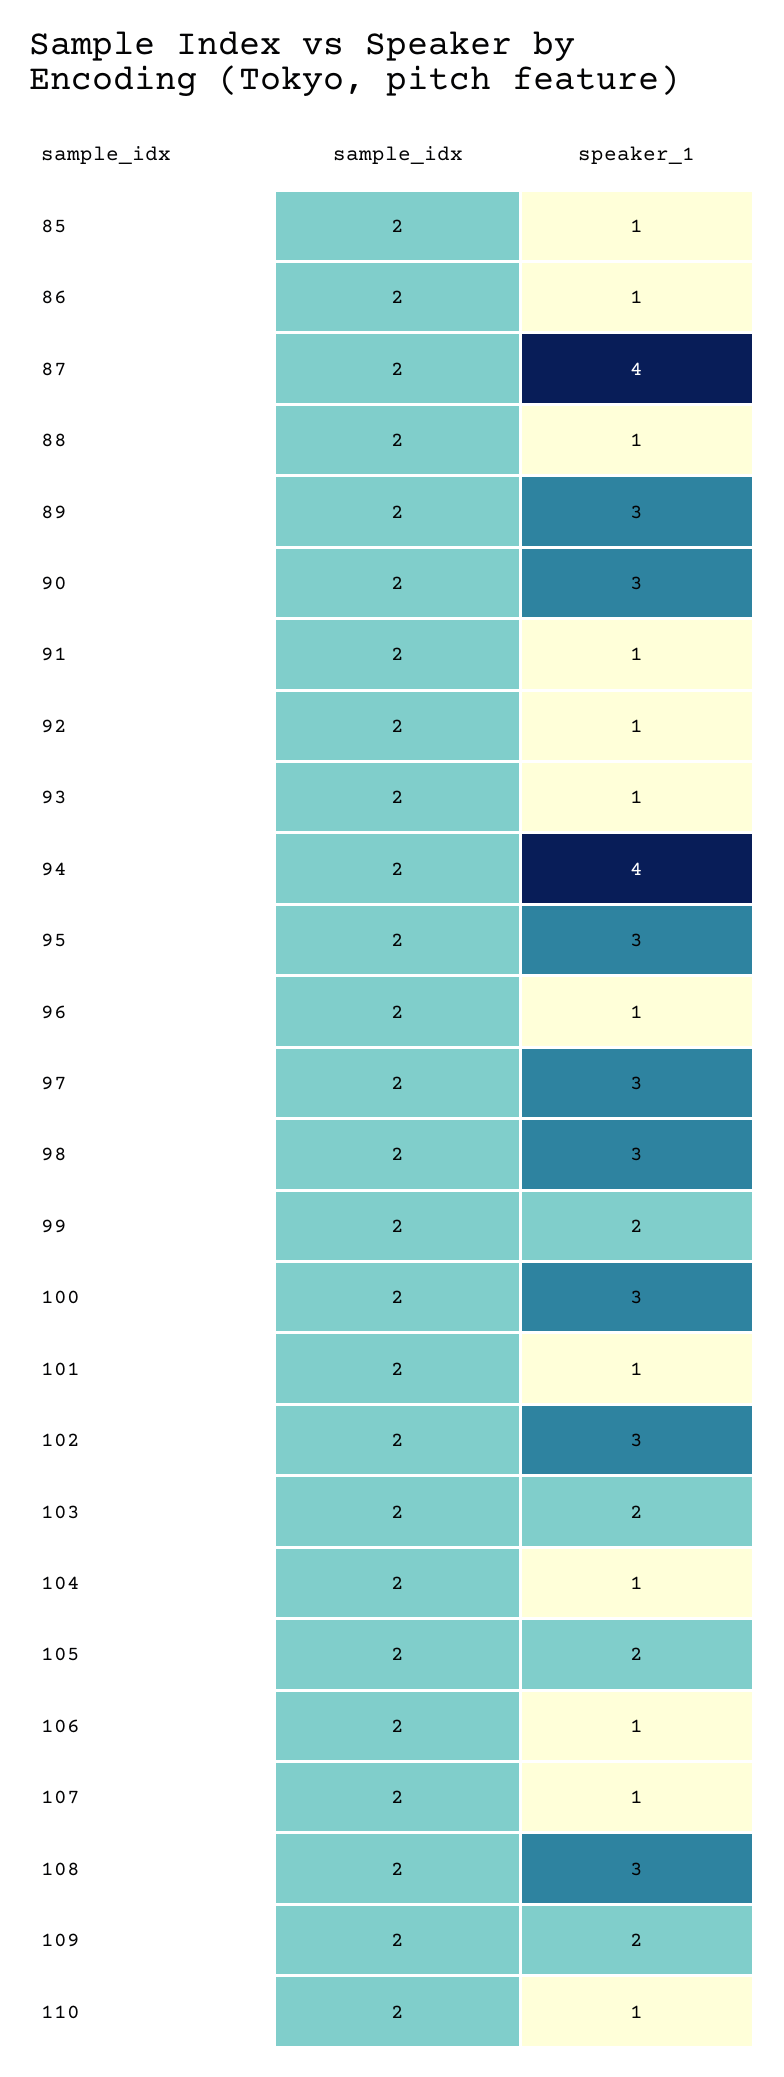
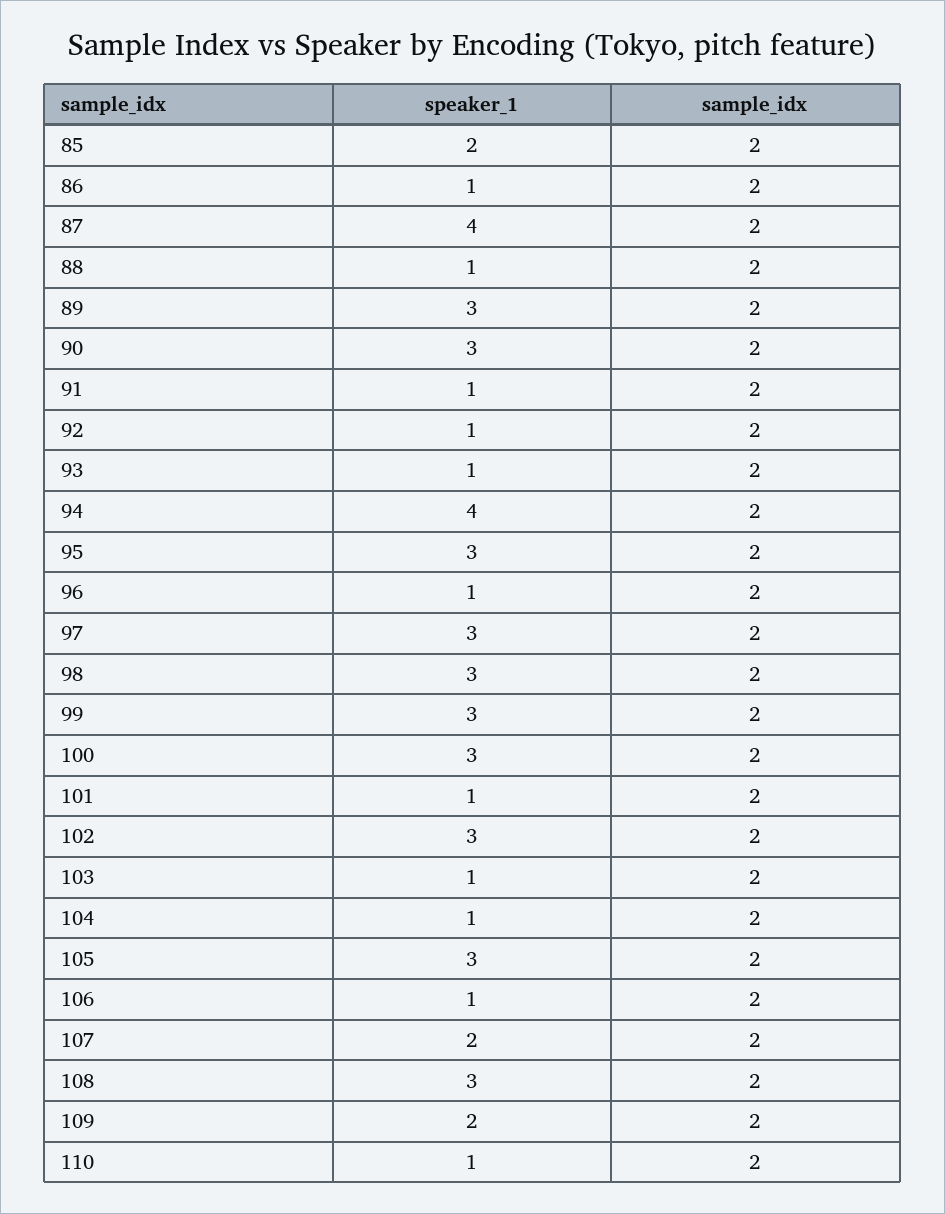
speaker_1, 85: 1 -> 2
speaker_1, 99: 2 -> 3
speaker_1, 103: 2 -> 1
speaker_1, 105: 2 -> 3
speaker_1, 107: 1 -> 2

